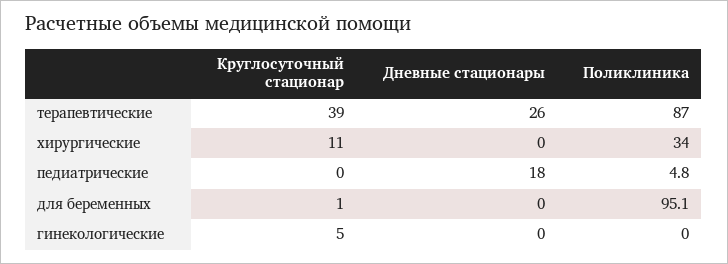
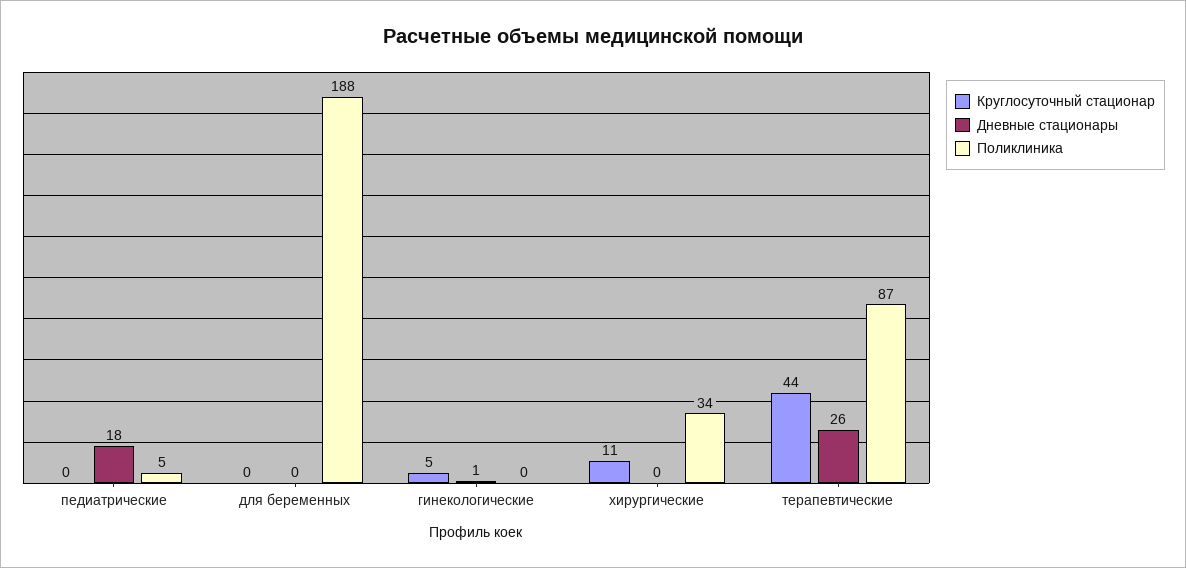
Круглосуточный стационар, терапевтические: 39 -> 44
Круглосуточный стационар, для беременных: 1 -> 0
Поликлиника, для беременных: 95.1 -> 188
Дневные стационары, гинекологические: 0 -> 1

